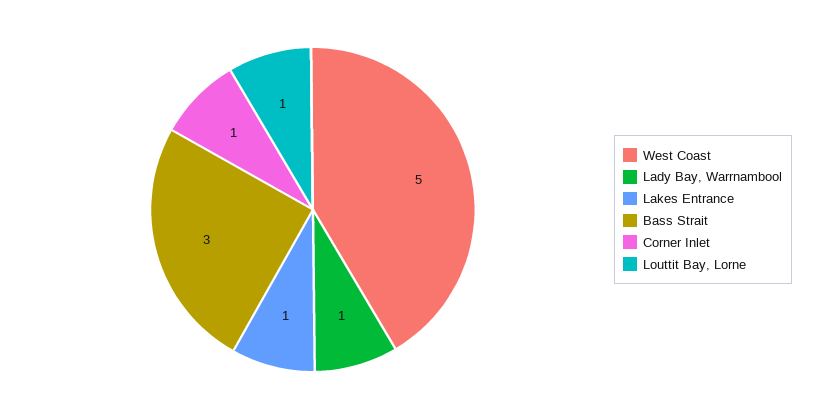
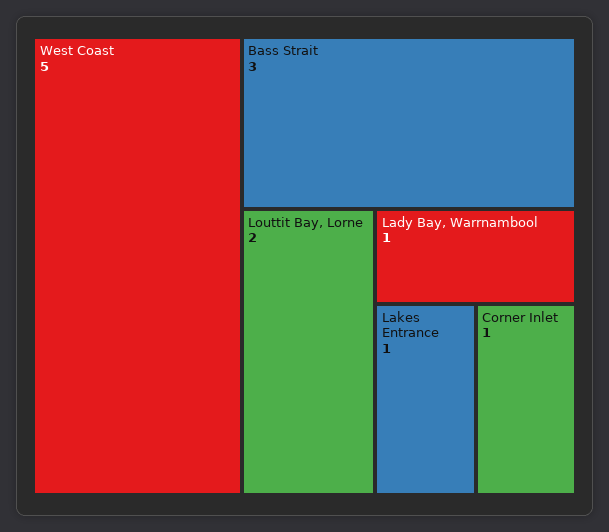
Louttit Bay, Lorne: 1 -> 2

